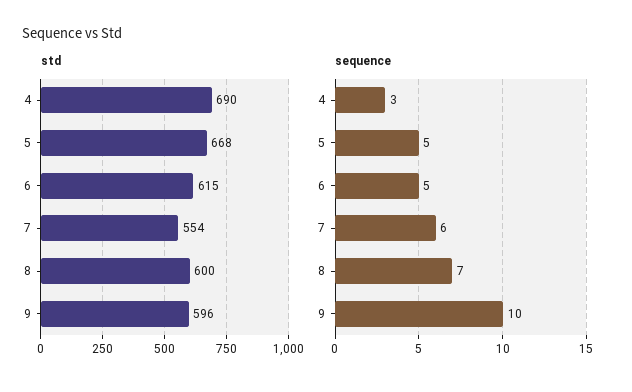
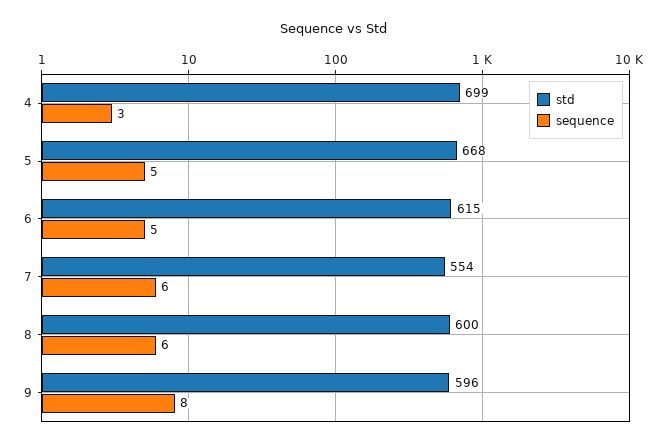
std, 4: 690 -> 699
sequence, 8: 7 -> 6
sequence, 9: 10 -> 8

